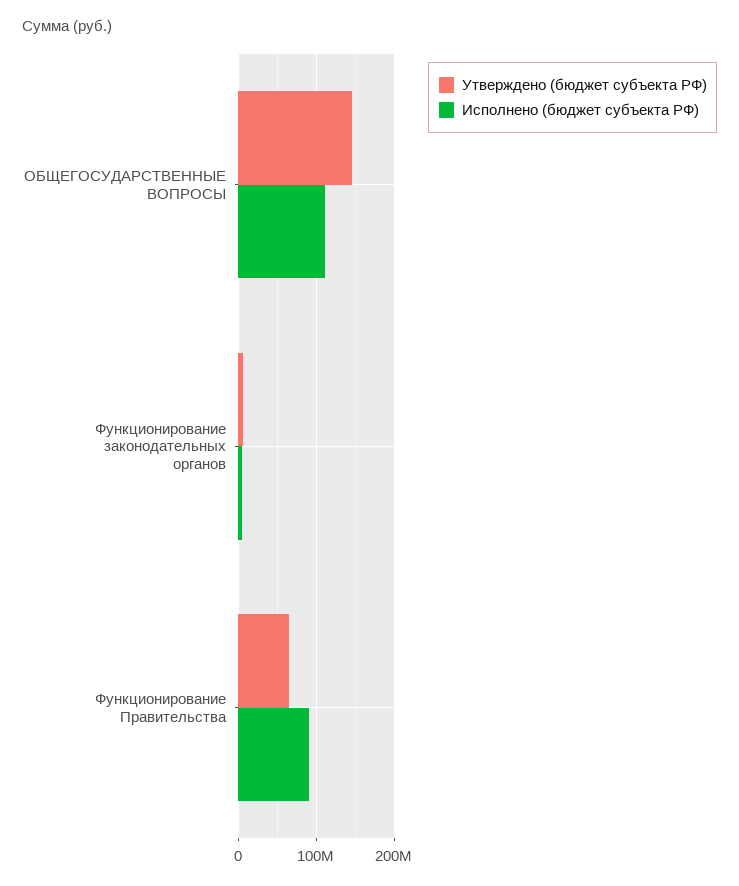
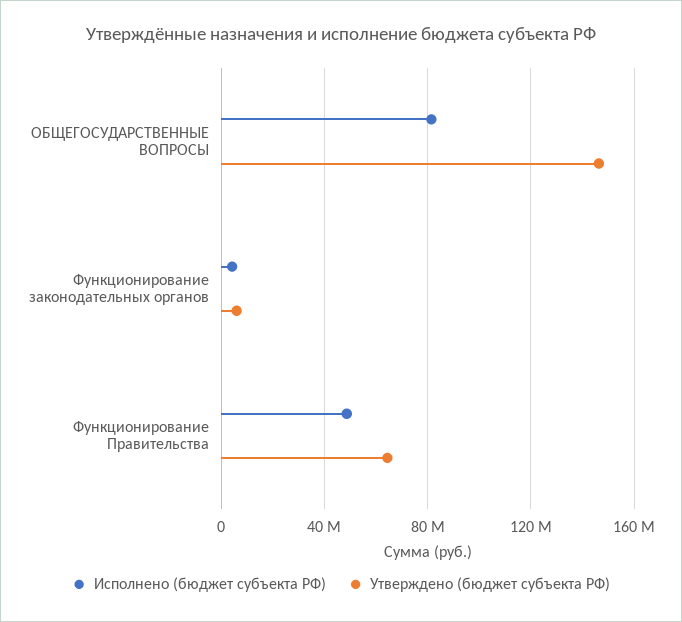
Исполнено (бюджет субъекта РФ), ОБЩЕГОСУДАРСТВЕННЫЕ ВОПРОСЫ: 110000000 -> 80000000
Исполнено (бюджет субъекта РФ), Функционирование Правительства: 90000000 -> 50000000

